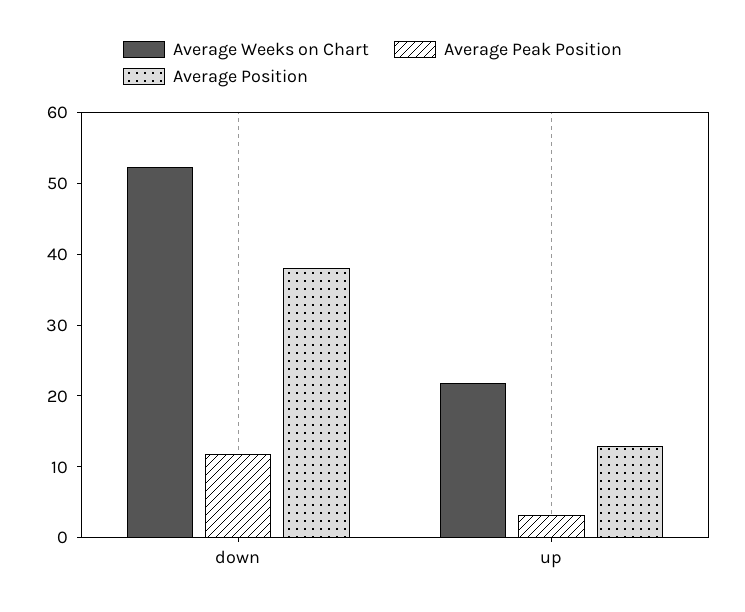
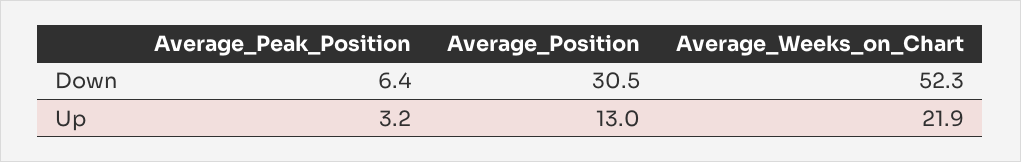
Average Peak Position, down: 12 -> 6.4
Average Position, down: 38 -> 30.5

